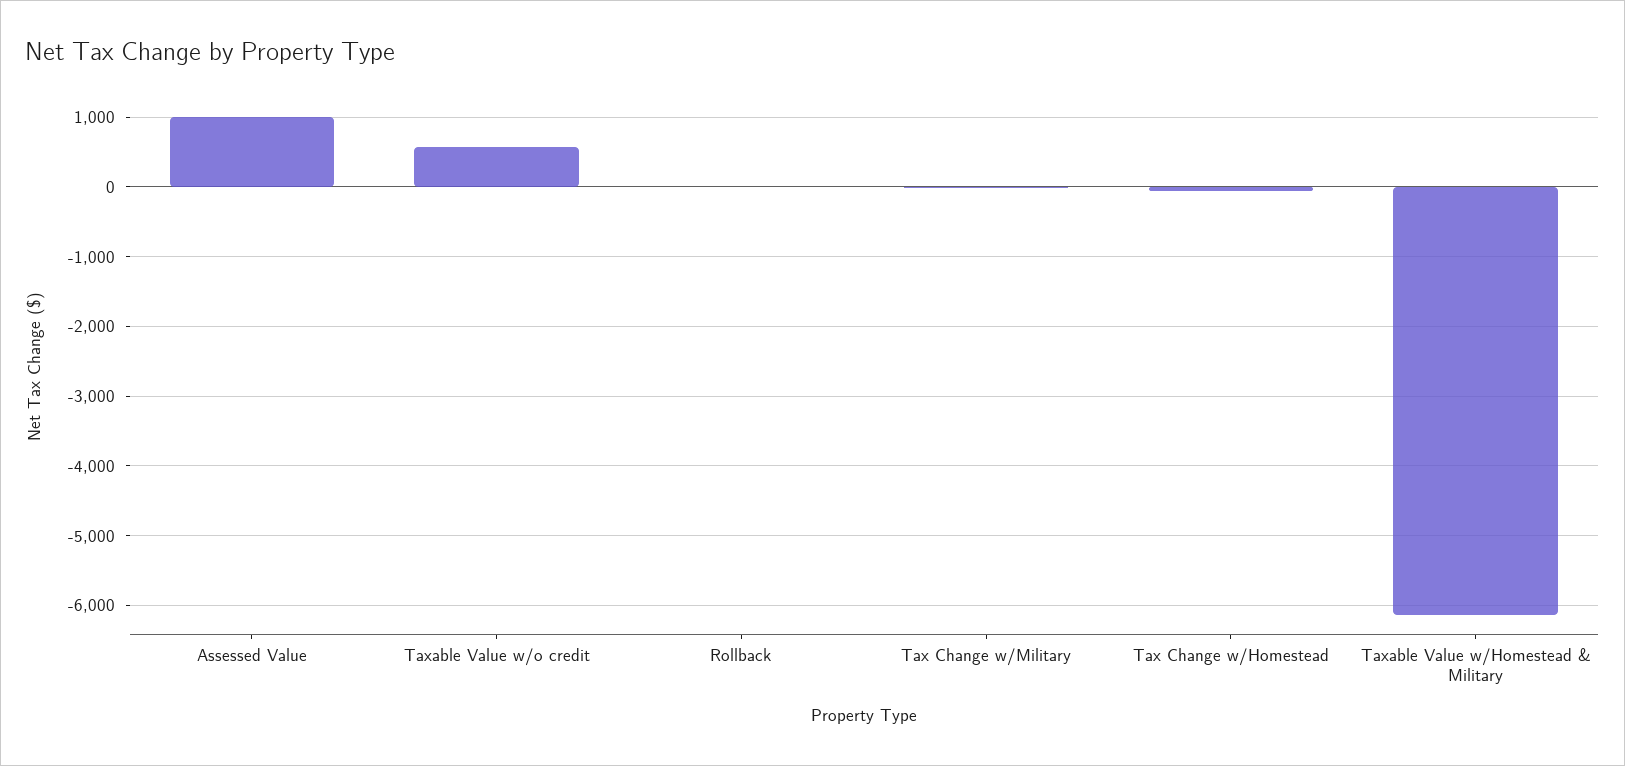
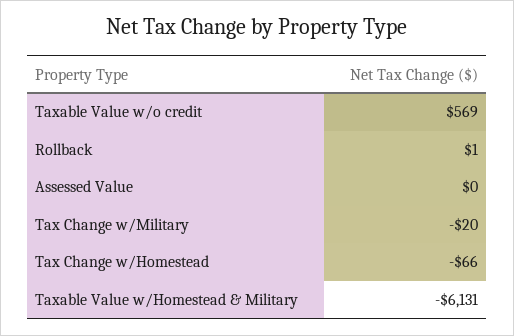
Assessed Value: 1000 -> 0

